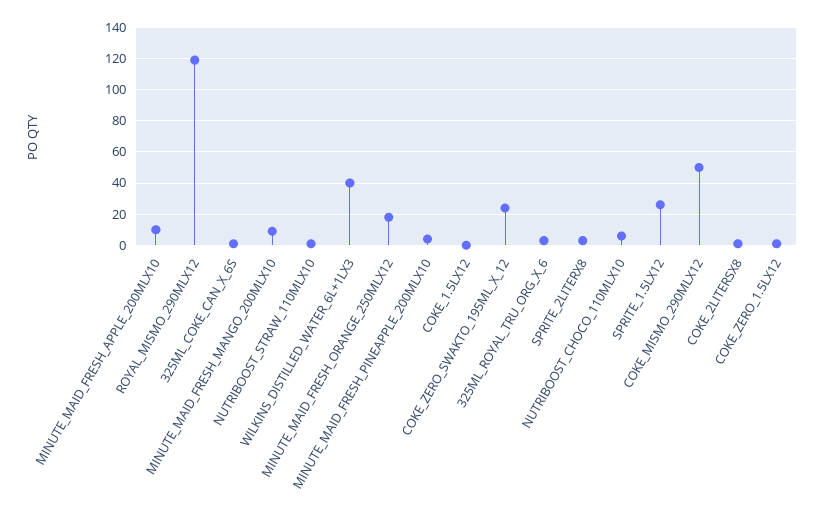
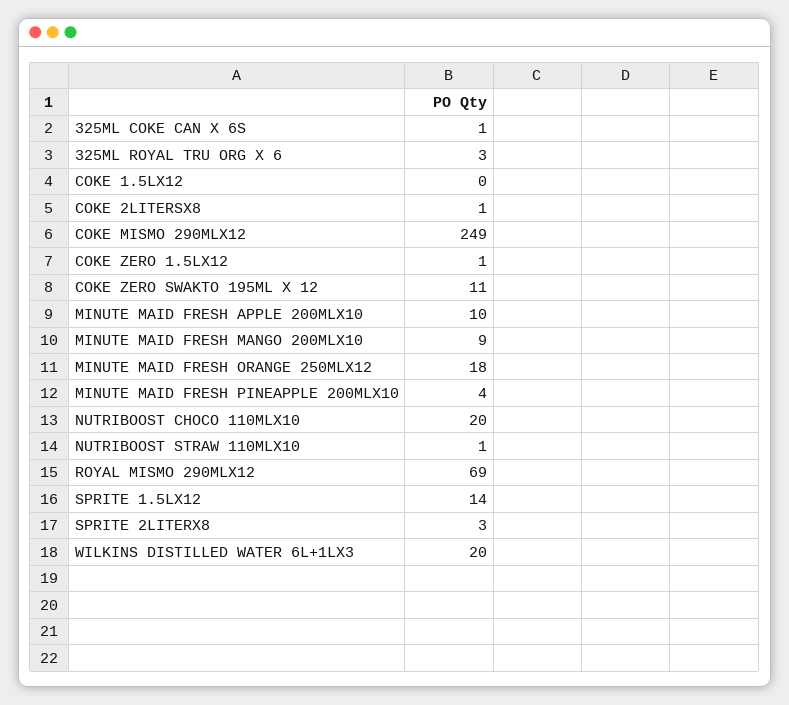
ROYAL_MISMO_290MLX12: 120 -> 69
WILKINS_DISTILLED_WATER_6L+1LX3: 40 -> 20
COKE_ZERO_SWAKTO_195ML_X_12: 25 -> 11
NUTRIBOOST_CHOCO_110MLX10: 5 -> 20
SPRITE_1.5LX12: 25 -> 14
COKE_MISMO_290MLX12: 50 -> 249

